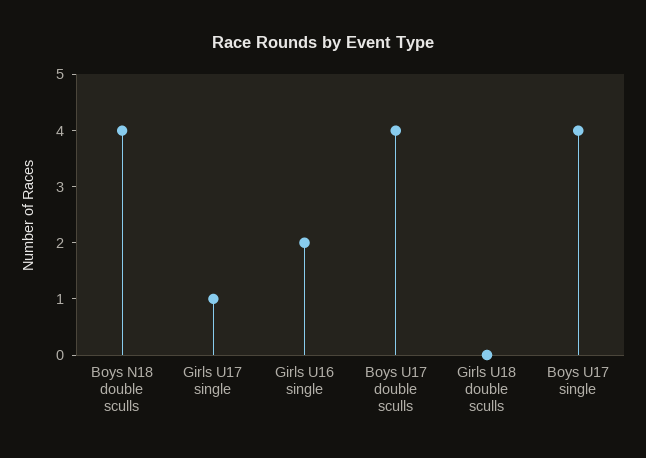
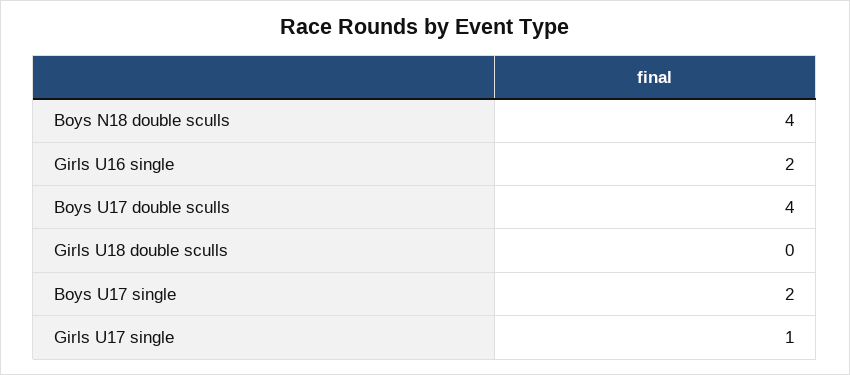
Boys U17 single: 4 -> 2

